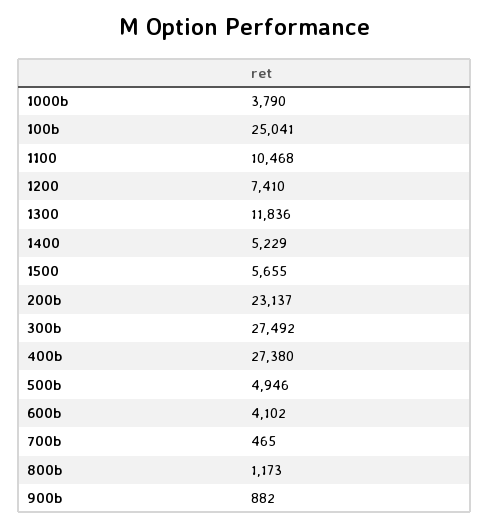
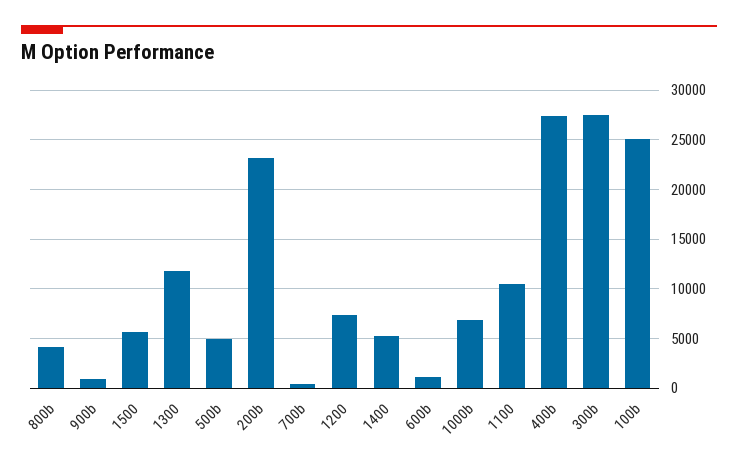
1000b: 3790 -> 7000
600b: 4102 -> 1000
800b: 1173 -> 4000

